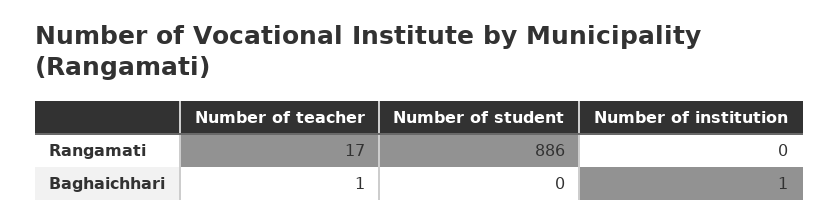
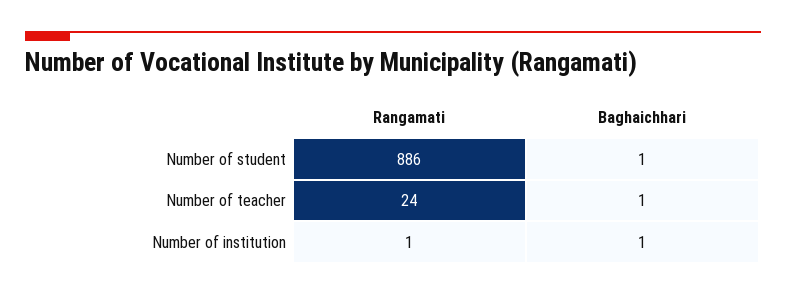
Number of teacher, Rangamati: 17 -> 24
Number of institution, Rangamati: 0 -> 1
Number of student, Baghaichhari: 0 -> 1

